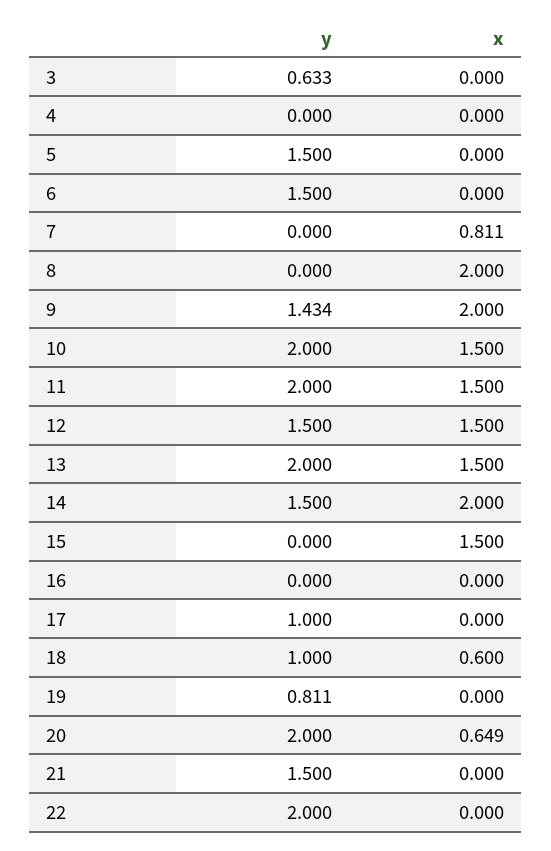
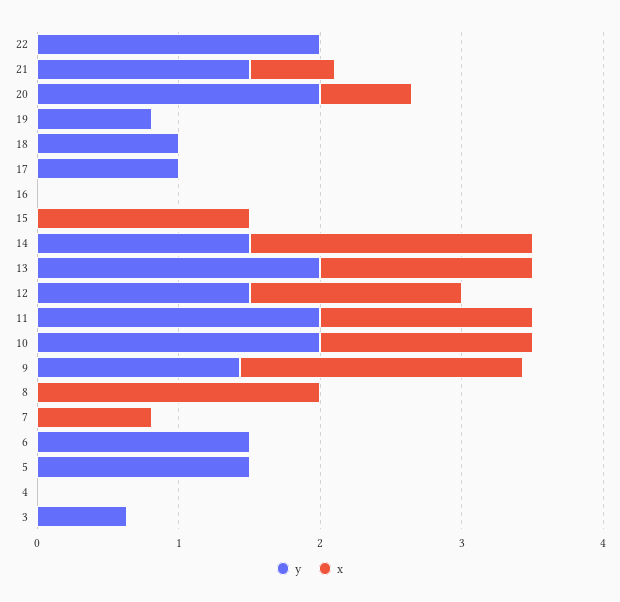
x, 18: 0.6 -> 0
x, 21: 0 -> 0.6

